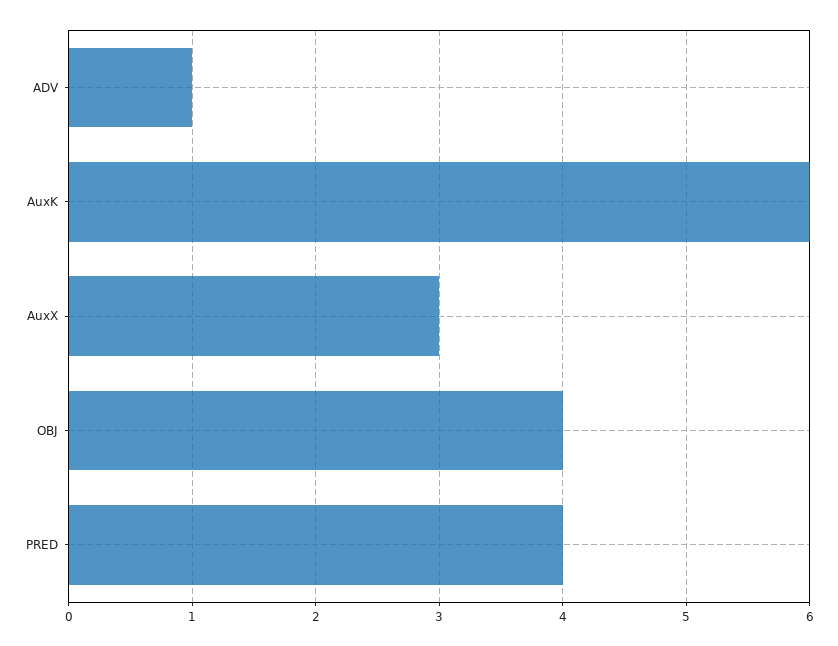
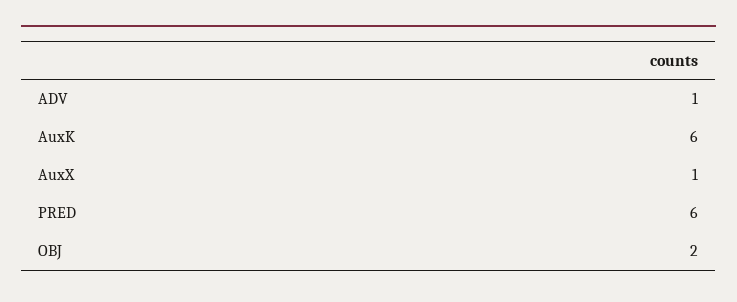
AuxX: 3 -> 1
OBJ: 4 -> 2
PRED: 4 -> 6

